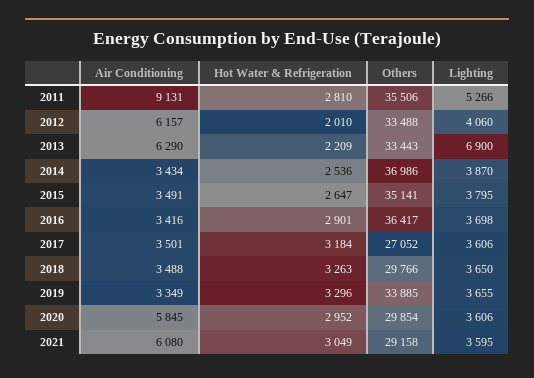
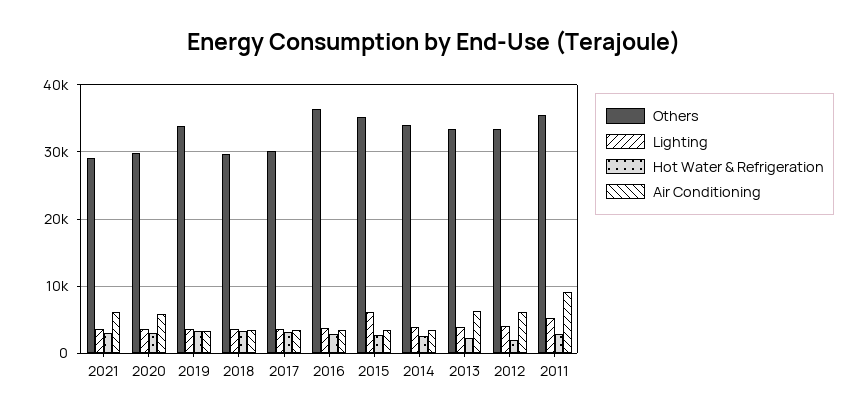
Lighting, 2013: 6900 -> 4000
Others, 2014: 36986 -> 34000
Lighting, 2015: 3795 -> 6000
Others, 2017: 27052 -> 30000

